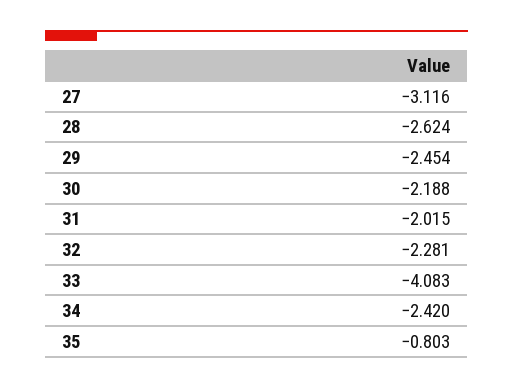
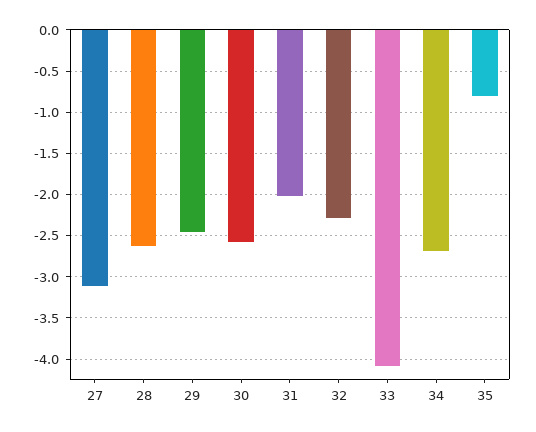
30: -2.188 -> -2.6
34: -2.42 -> -2.7

